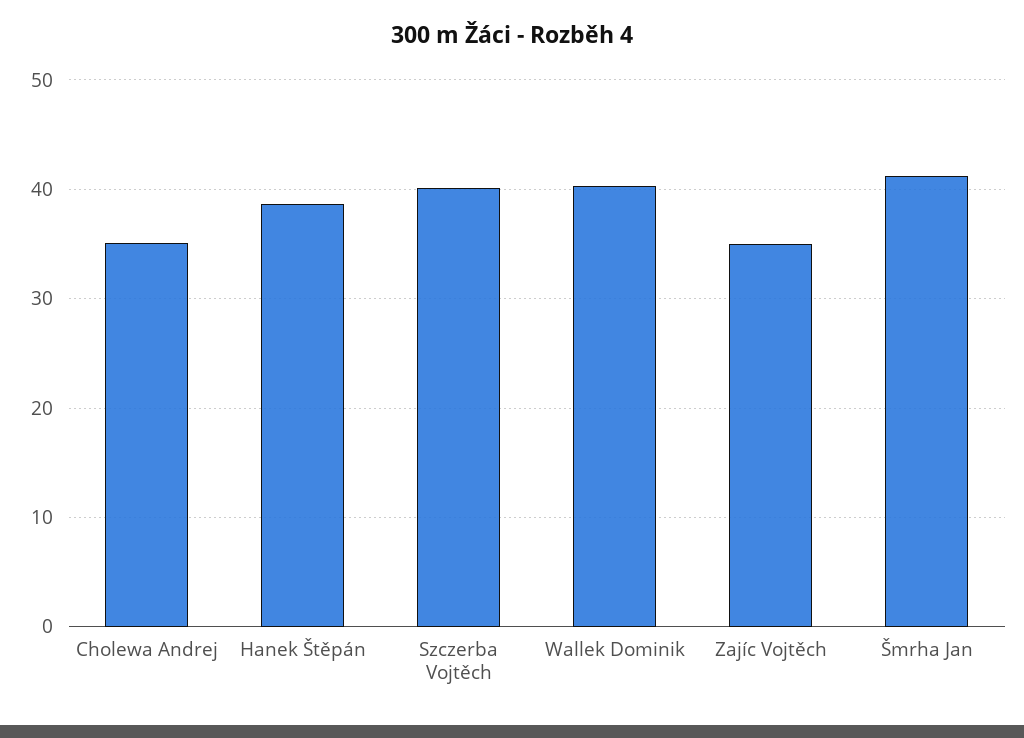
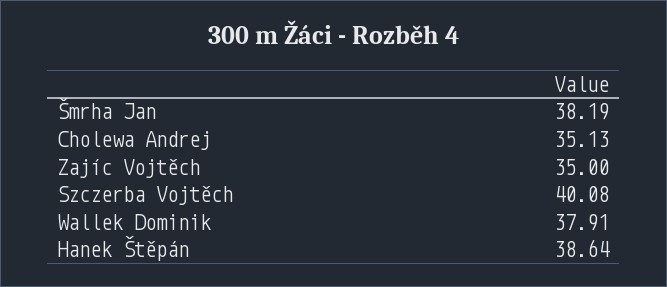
Wallek Dominik: 40 -> 37.91
Šmrha Jan: 41 -> 38.19

